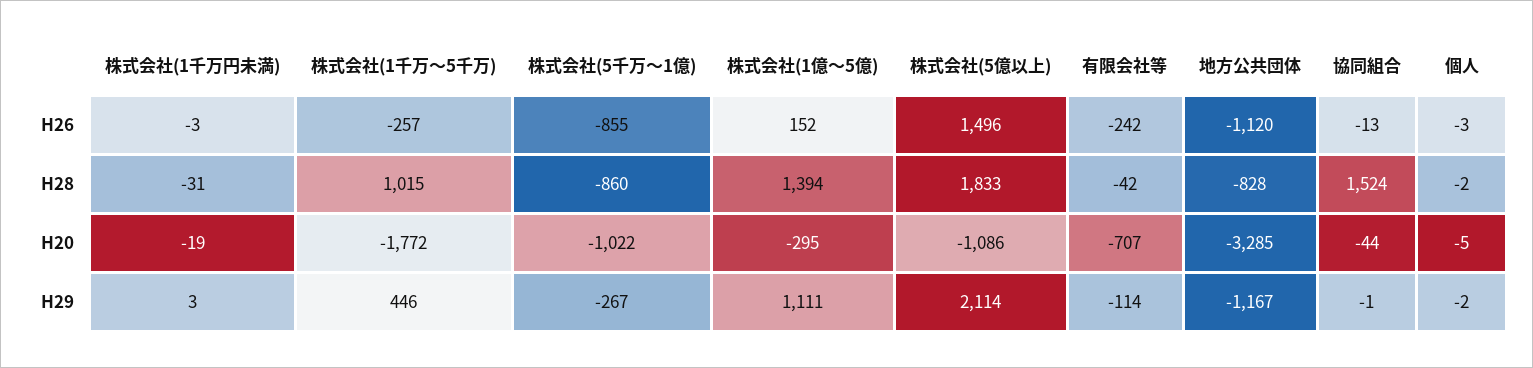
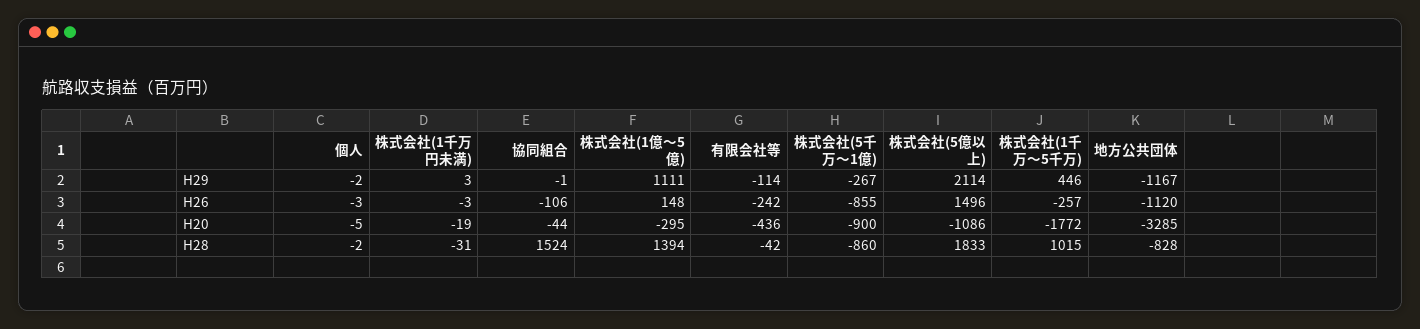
株式会社(1億〜5億), H26: 152 -> 148
協同組合, H26: -13 -> -106
株式会社(5千万〜1億), H20: -1022 -> -900
有限会社等, H20: -707 -> -436

